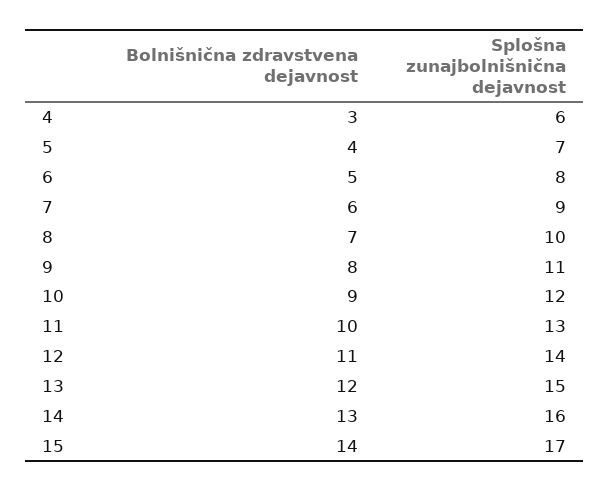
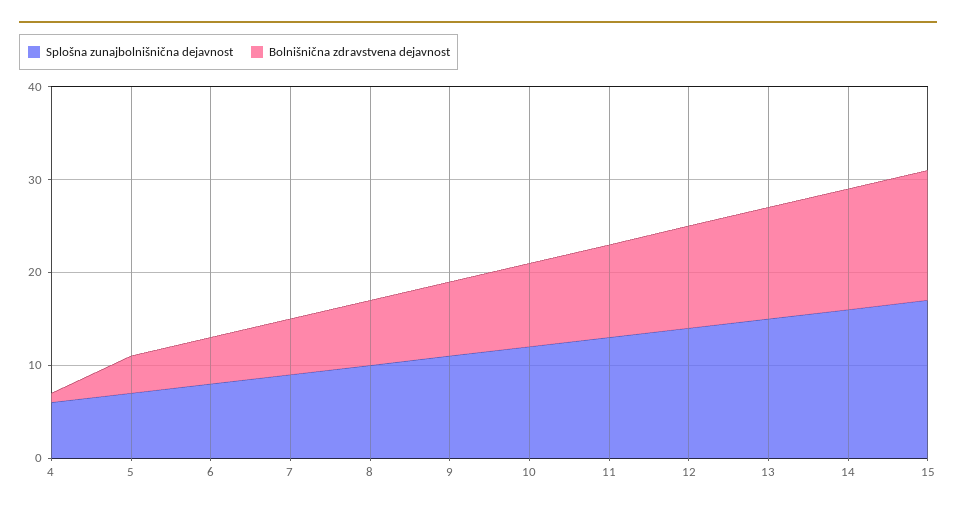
Bolnišnična zdravstvena dejavnost, 4: 3 -> 1

